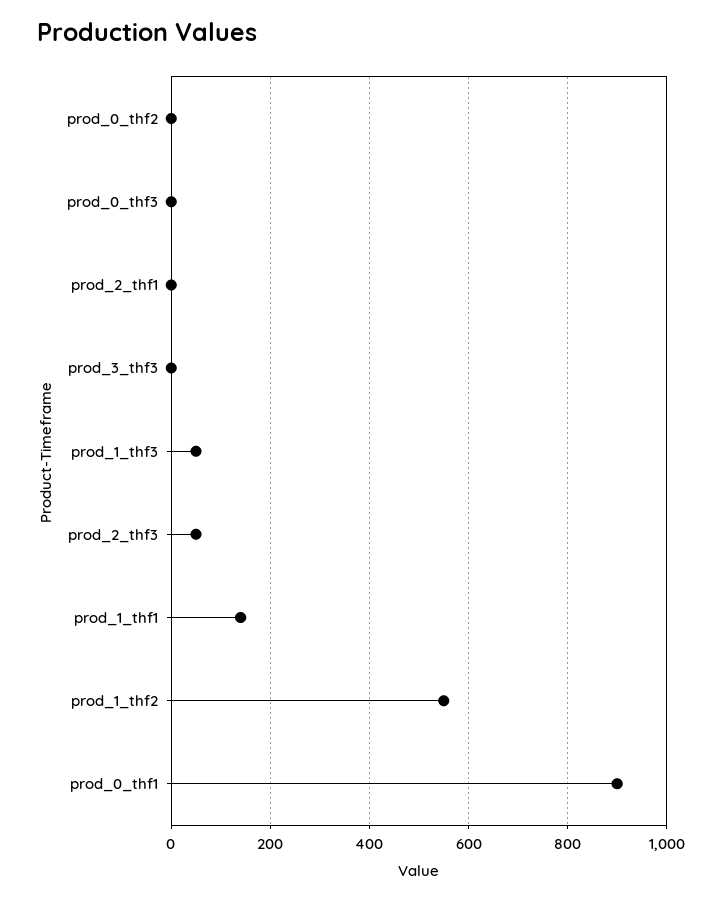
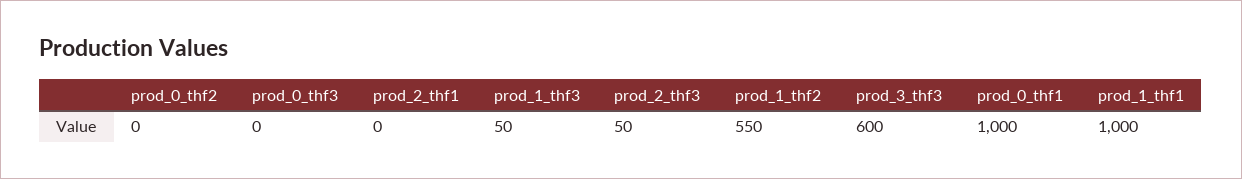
prod_3_thf3: 0 -> 600
prod_1_thf1: 140 -> 1000
prod_0_thf1: 900 -> 1000

